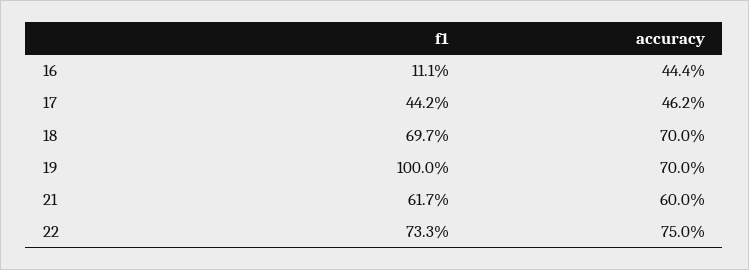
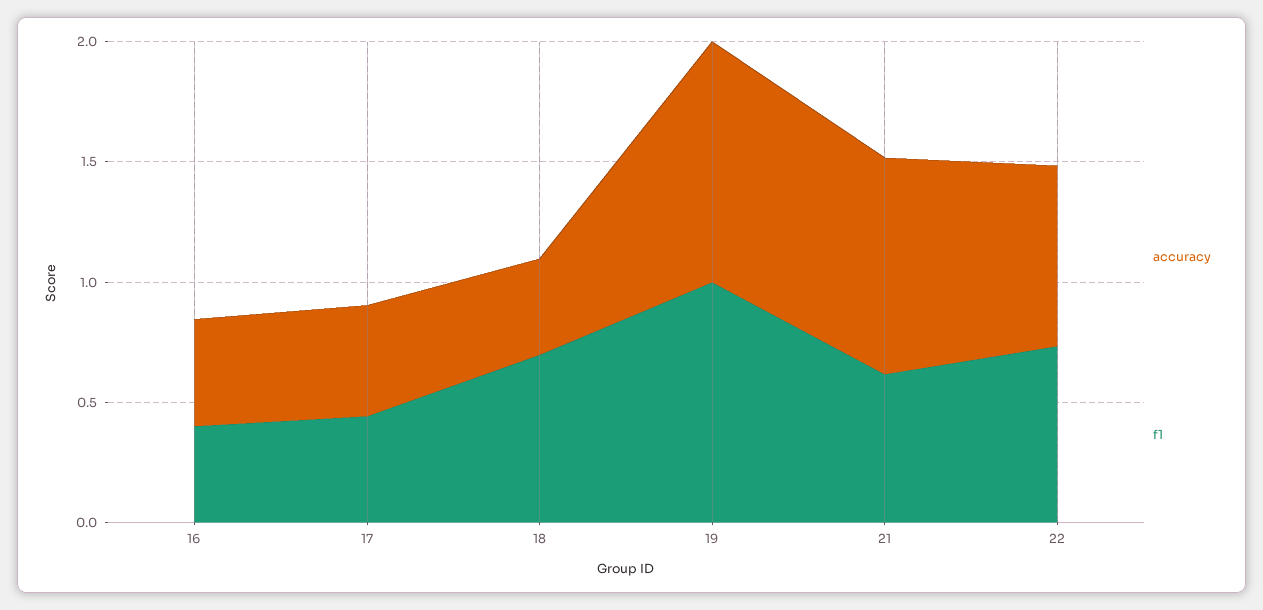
f1, 16: 0.111 -> 0.4
accuracy, 18: 0.7 -> 0.4
accuracy, 19: 0.7 -> 1
accuracy, 21: 0.6 -> 0.9

